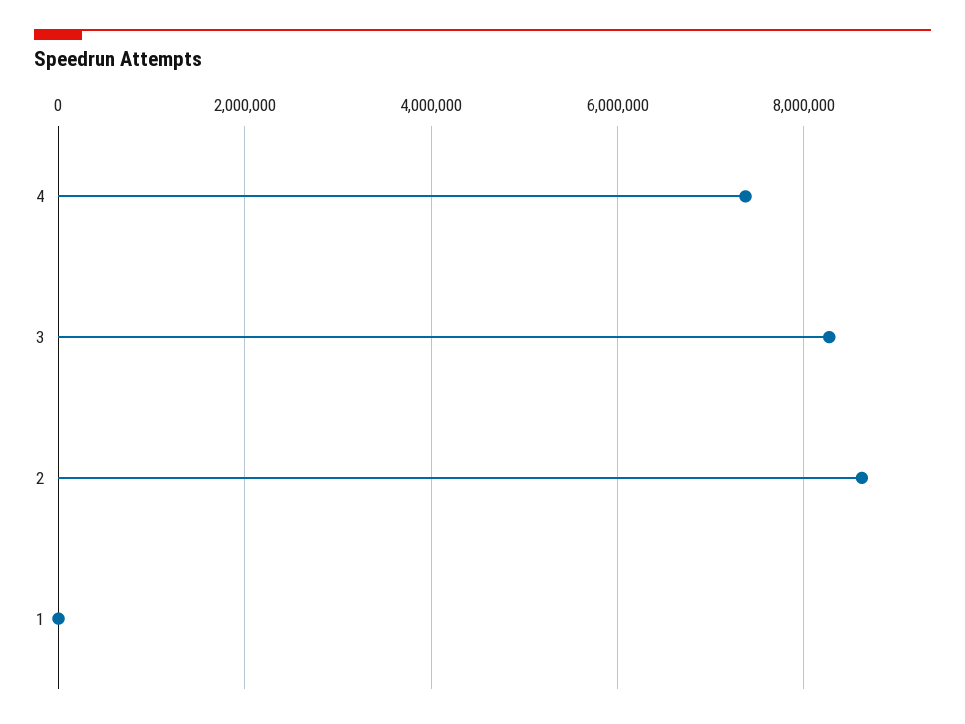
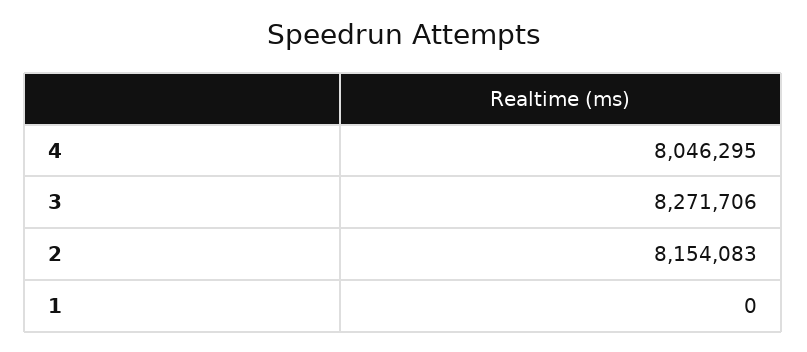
4: 7400000 -> 8046295
2: 8600000 -> 8154083

